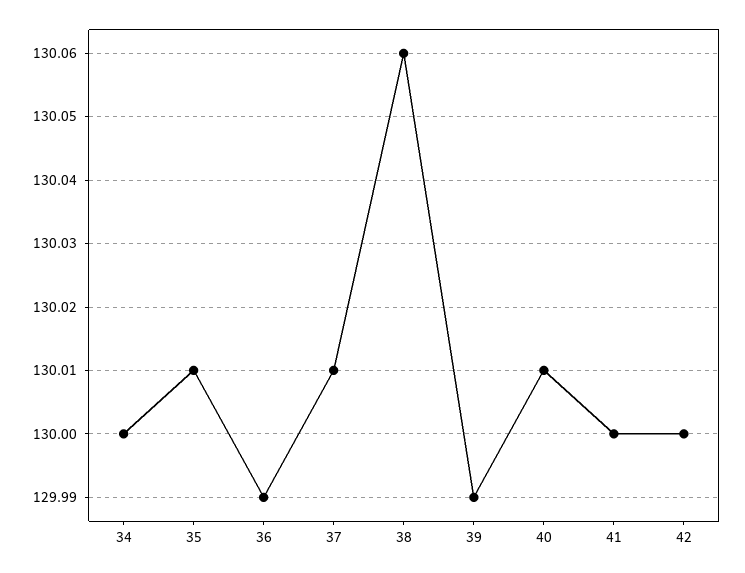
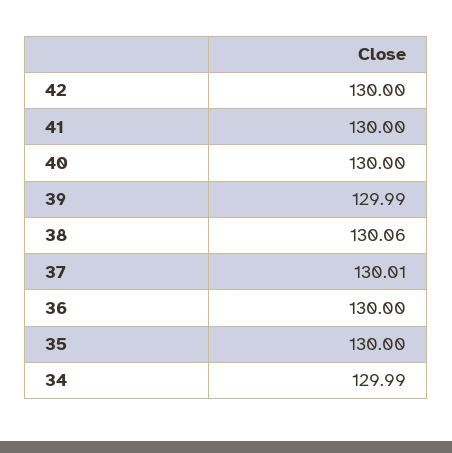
34: 130 -> 129.99
35: 130.01 -> 130
36: 129.99 -> 130
40: 130.01 -> 130

